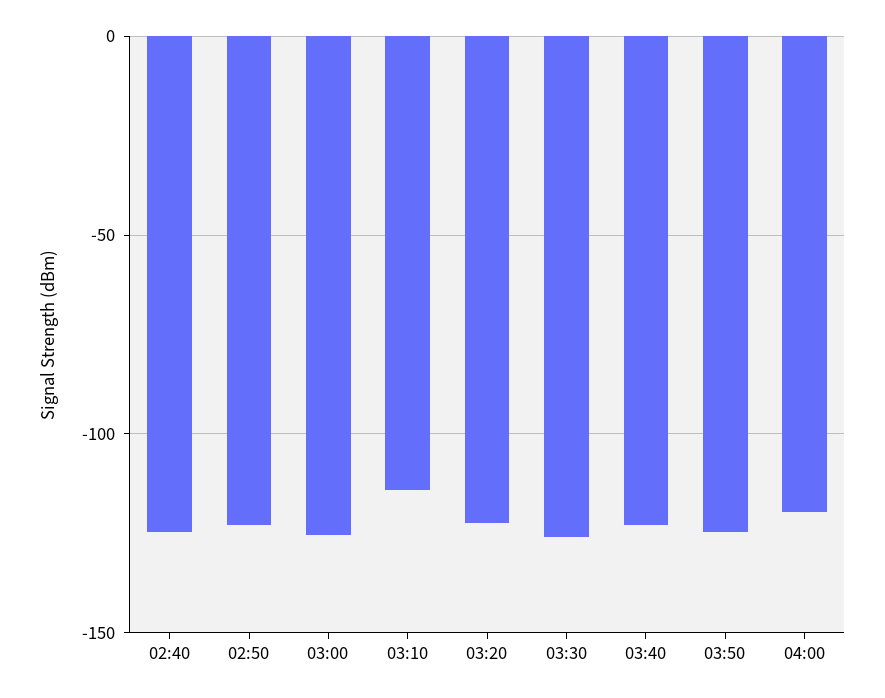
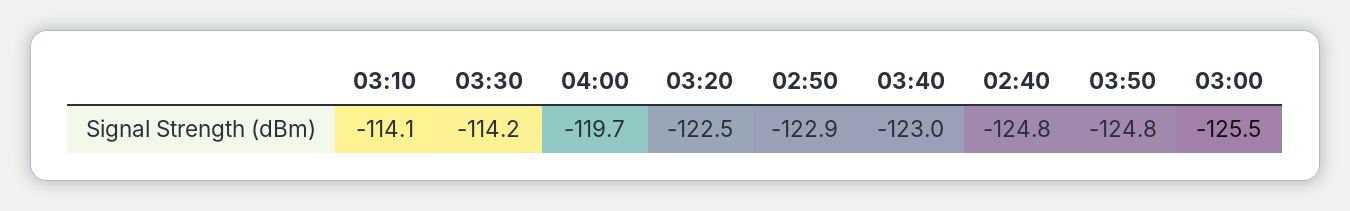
03:30: -125 -> -114.2

